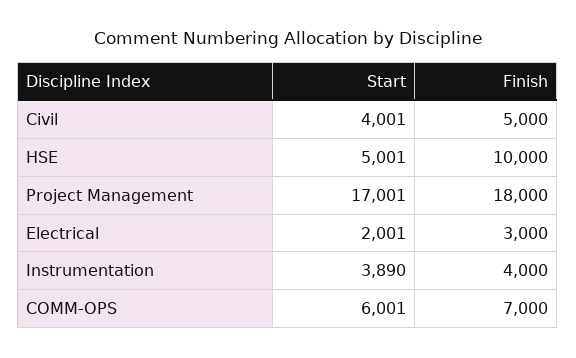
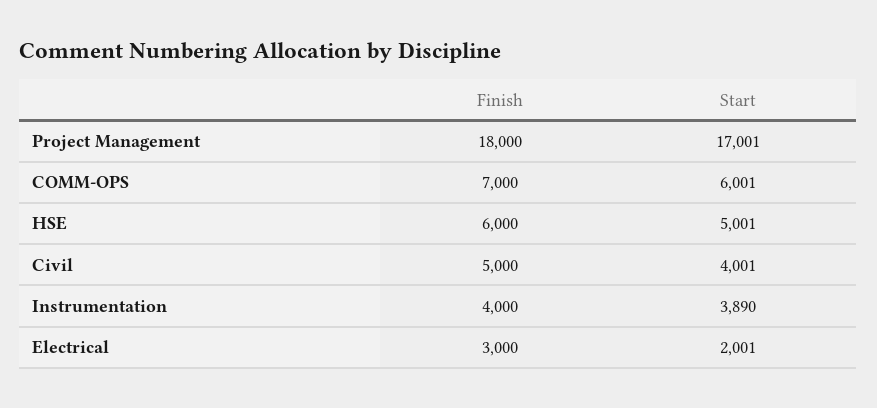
Finish, HSE: 10000 -> 6000

